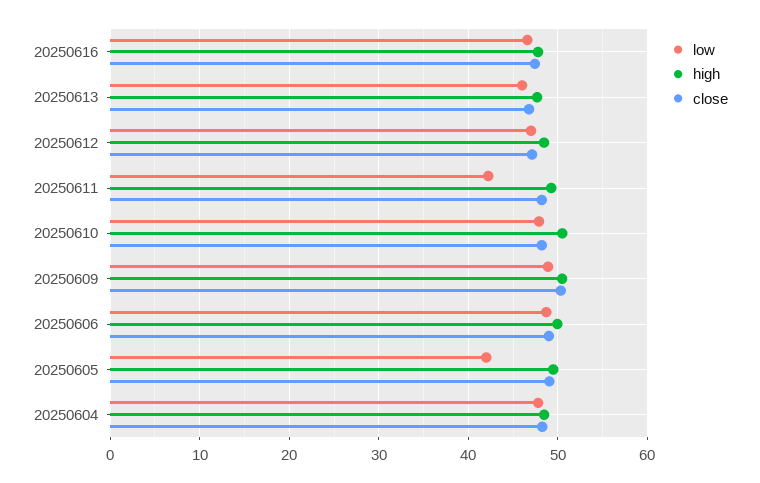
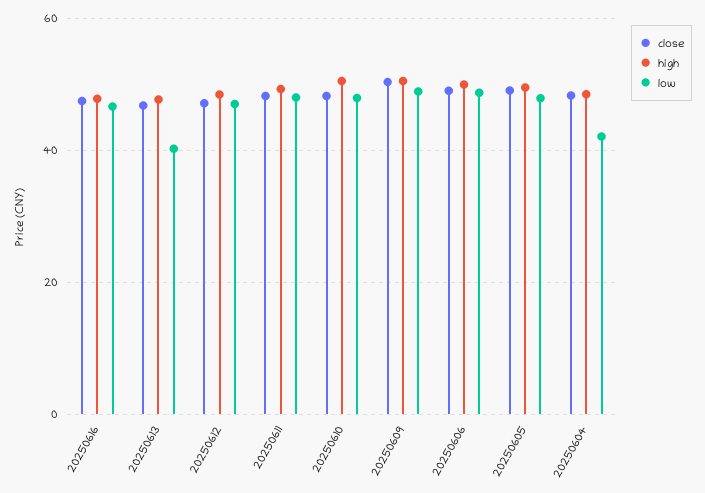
low, 20250613: 46 -> 40
low, 20250611: 42 -> 48
low, 20250605: 42 -> 48
low, 20250604: 48 -> 42

